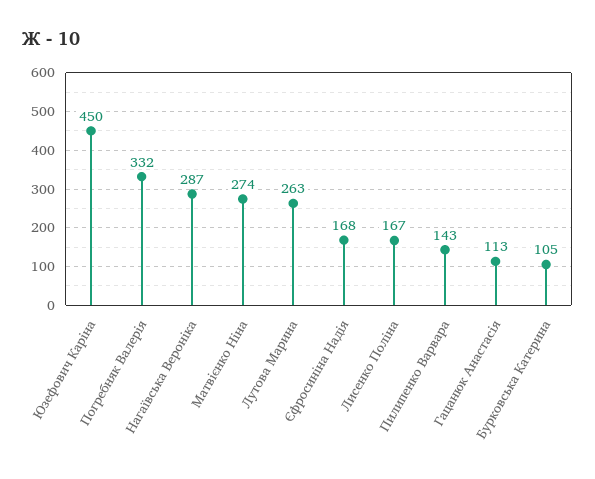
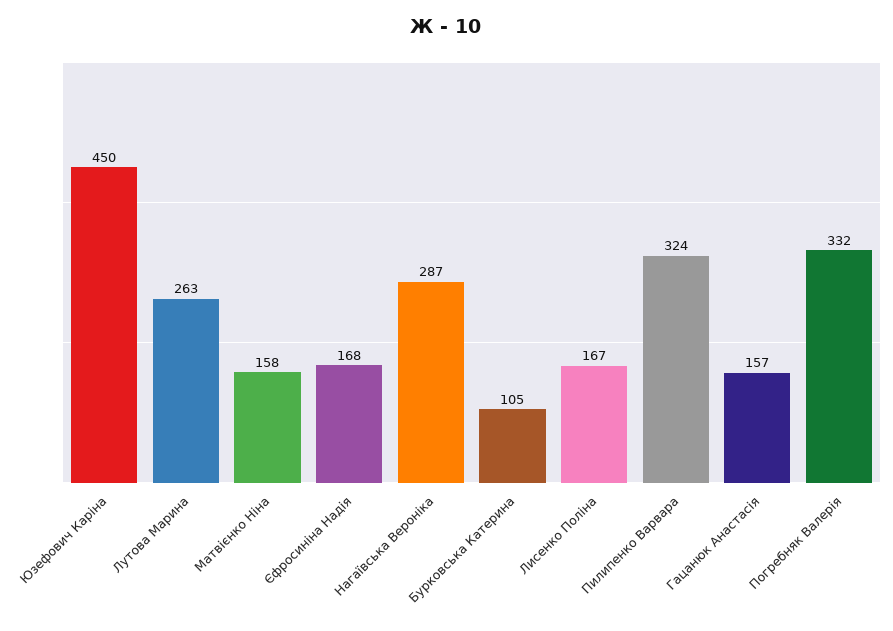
Матвієнко Ніна: 274 -> 158
Пилипенко Варвара: 143 -> 324
Гацанюк Анастасія: 113 -> 157

